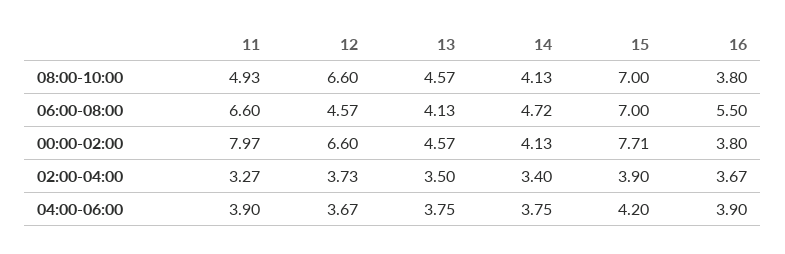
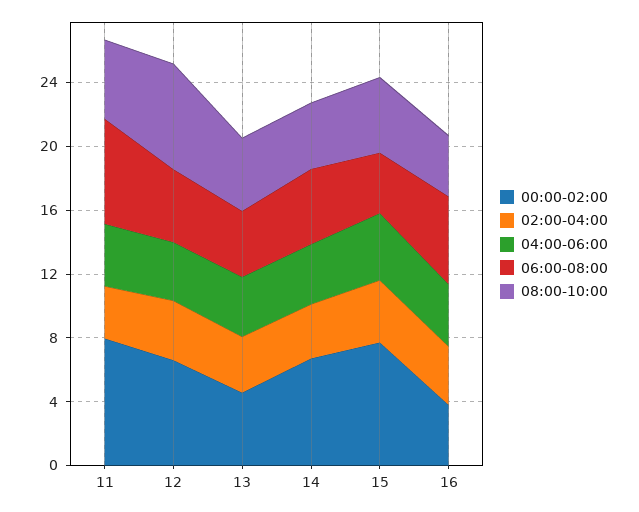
08:00-10:00, 15: 7 -> 5
06:00-08:00, 15: 7 -> 4
00:00-02:00, 14: 4.13 -> 7

